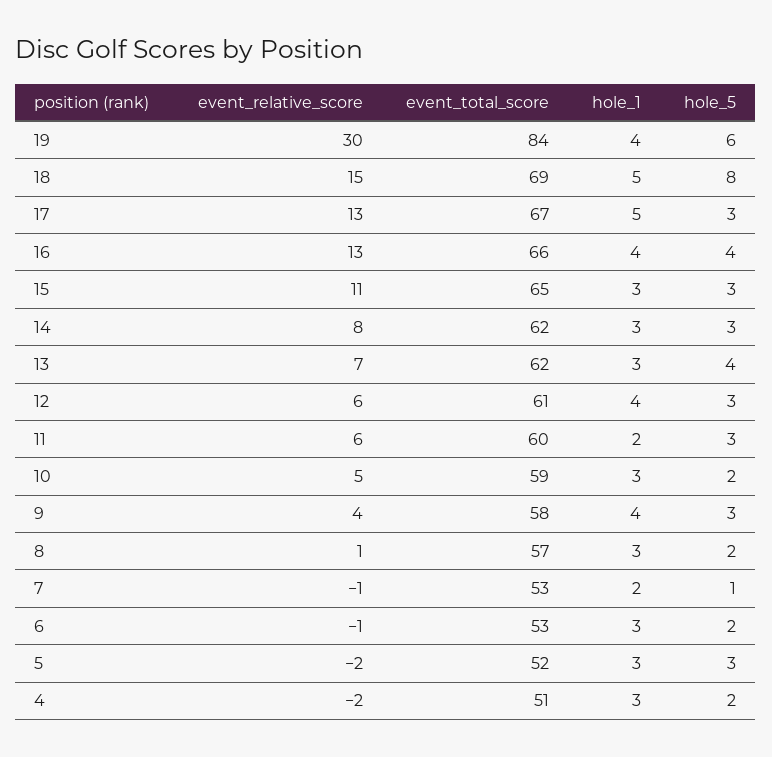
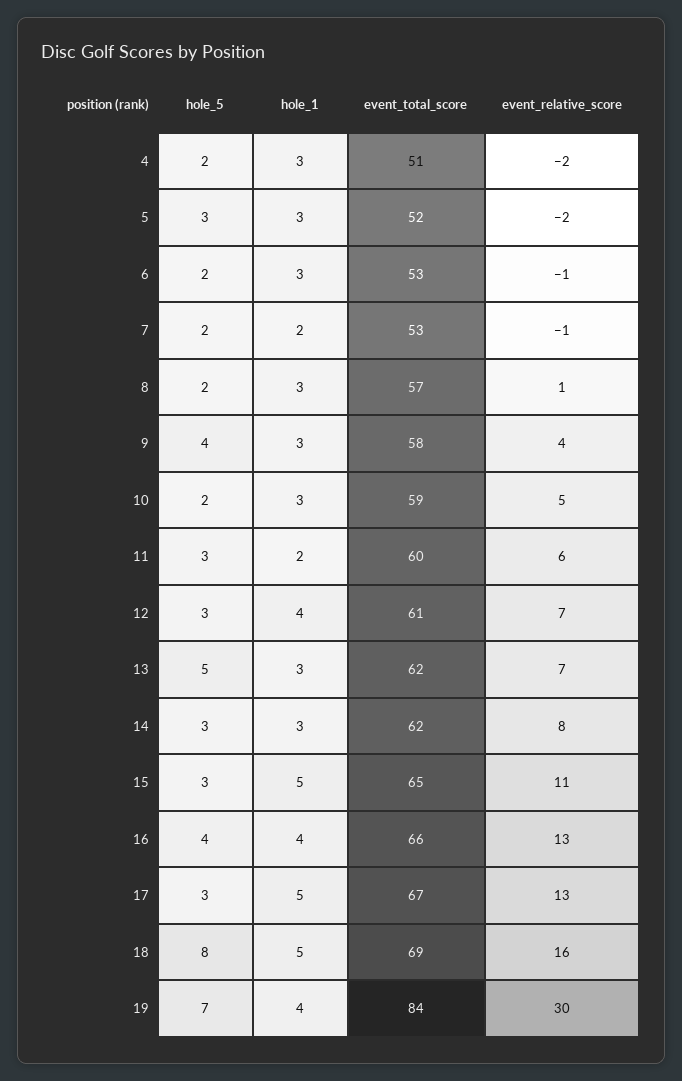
hole_5, 19: 6 -> 7
event_relative_score, 18: 15 -> 16
hole_1, 15: 3 -> 5
hole_5, 13: 4 -> 5
event_relative_score, 12: 6 -> 7
hole_1, 9: 4 -> 3
hole_5, 9: 3 -> 4
hole_5, 7: 1 -> 2

